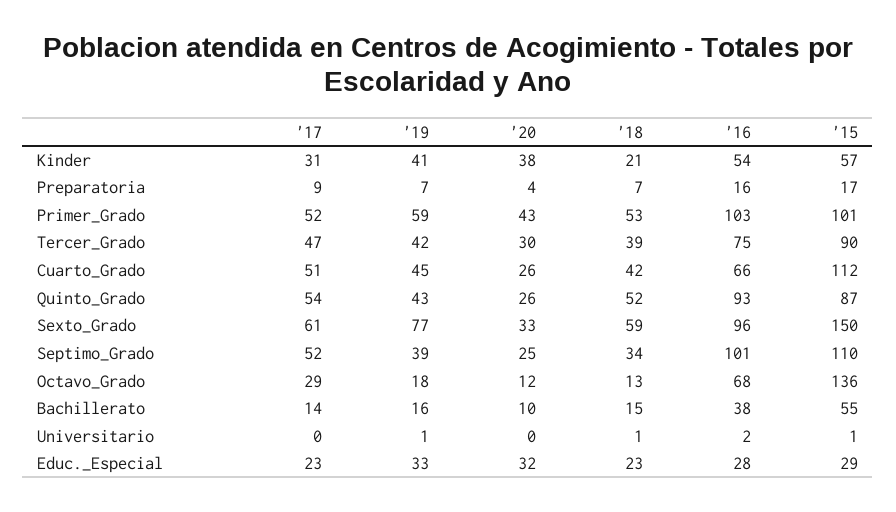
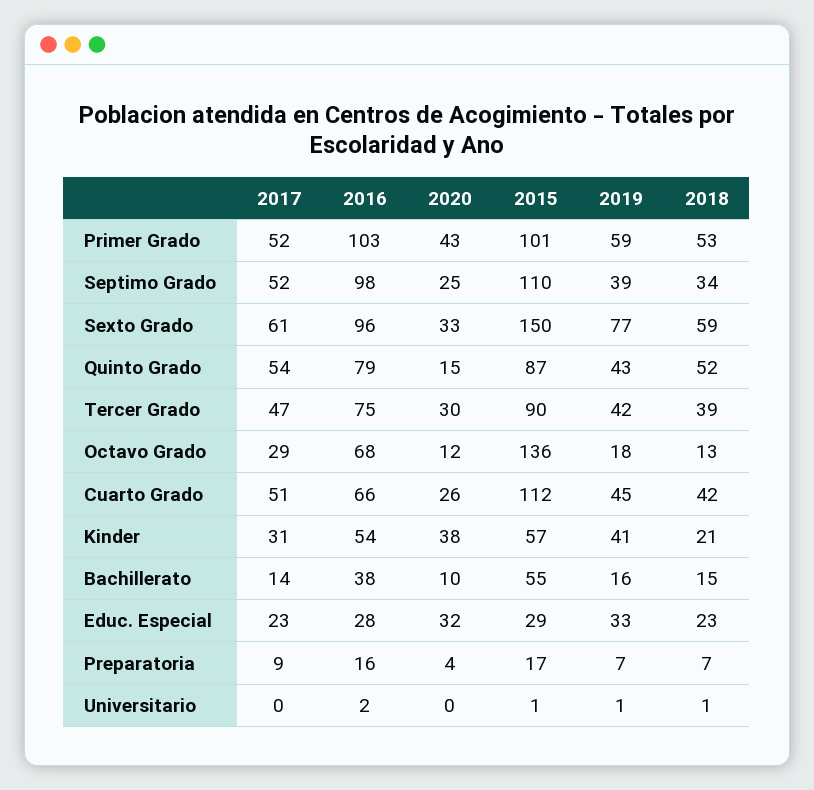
'20, Quinto_Grado: 26 -> 15
'16, Quinto_Grado: 93 -> 79
'16, Septimo_Grado: 101 -> 98

